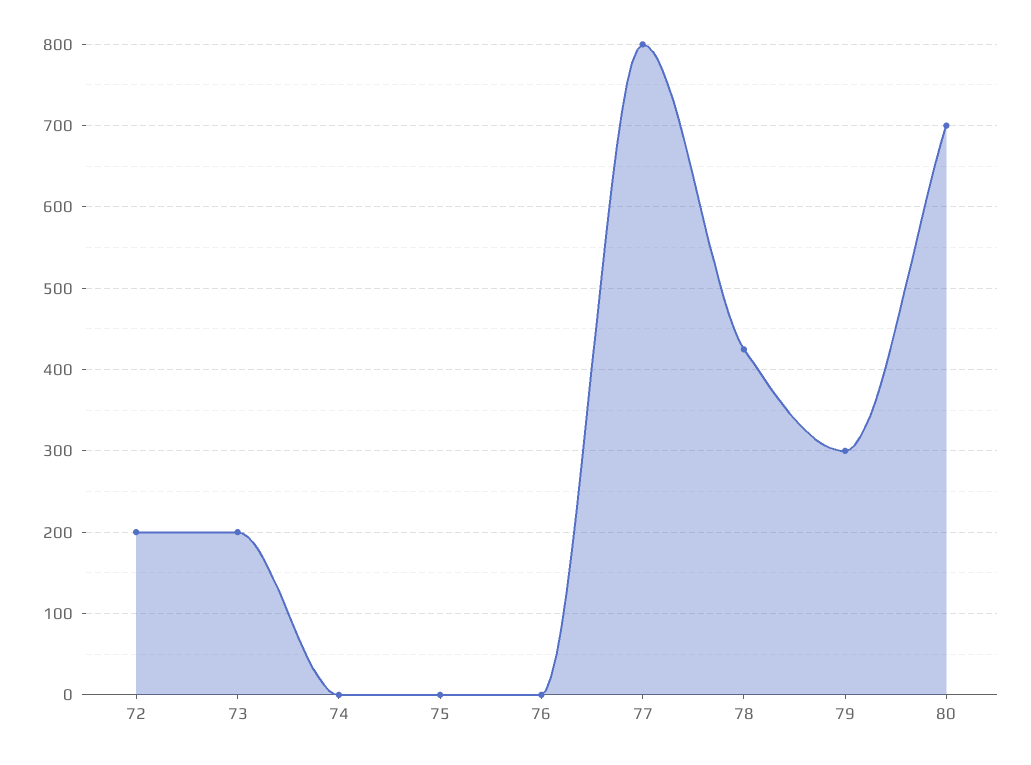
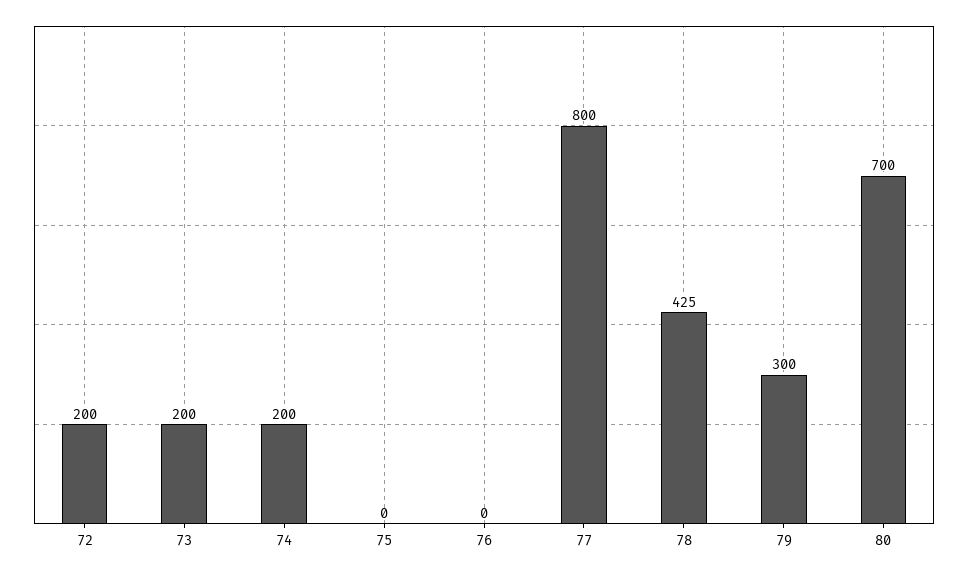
74: 0 -> 200

